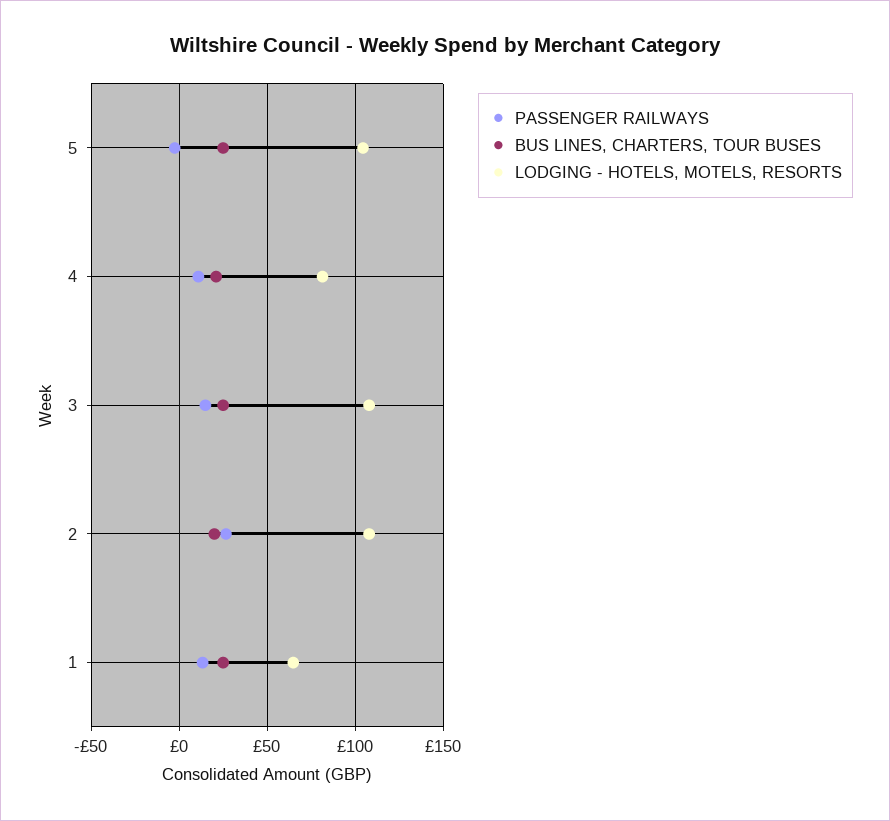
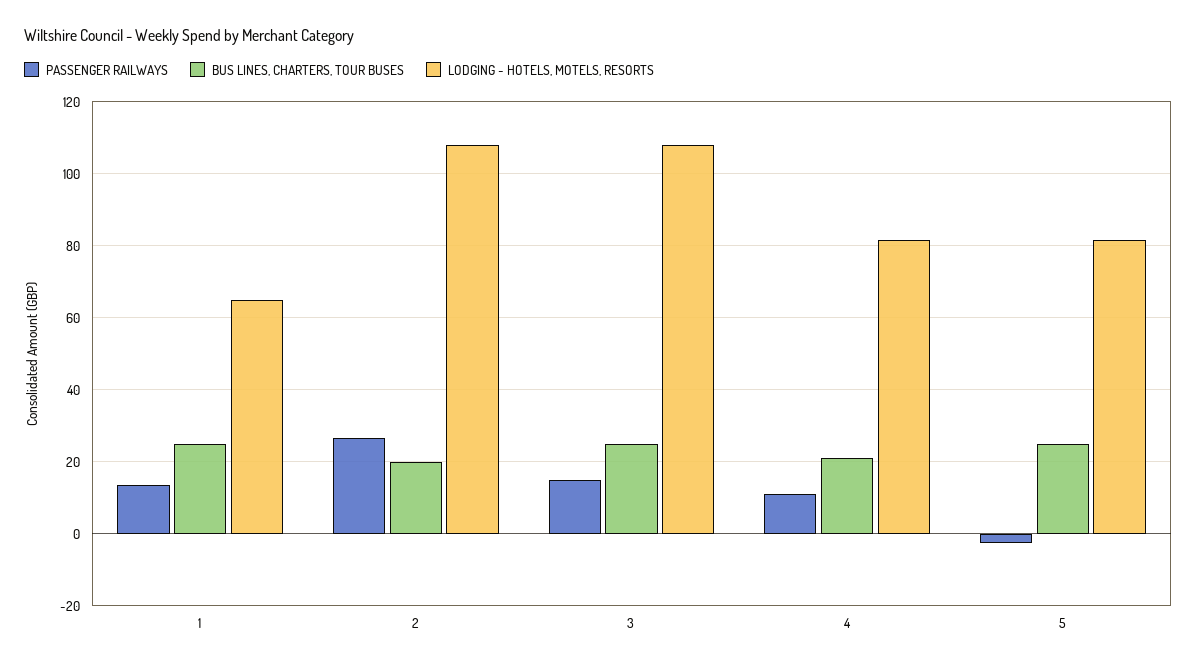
LODGING - HOTELS, MOTELS, RESORTS, 5: 105 -> 82

